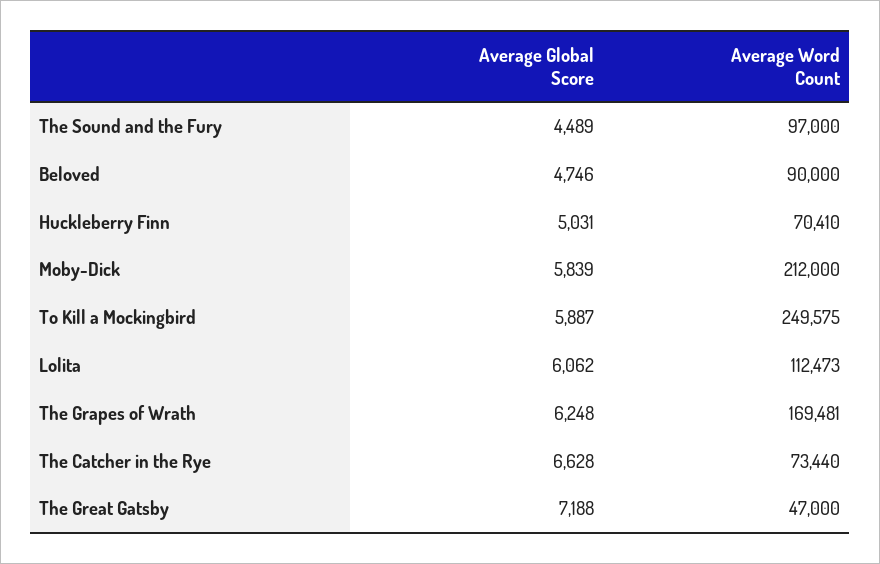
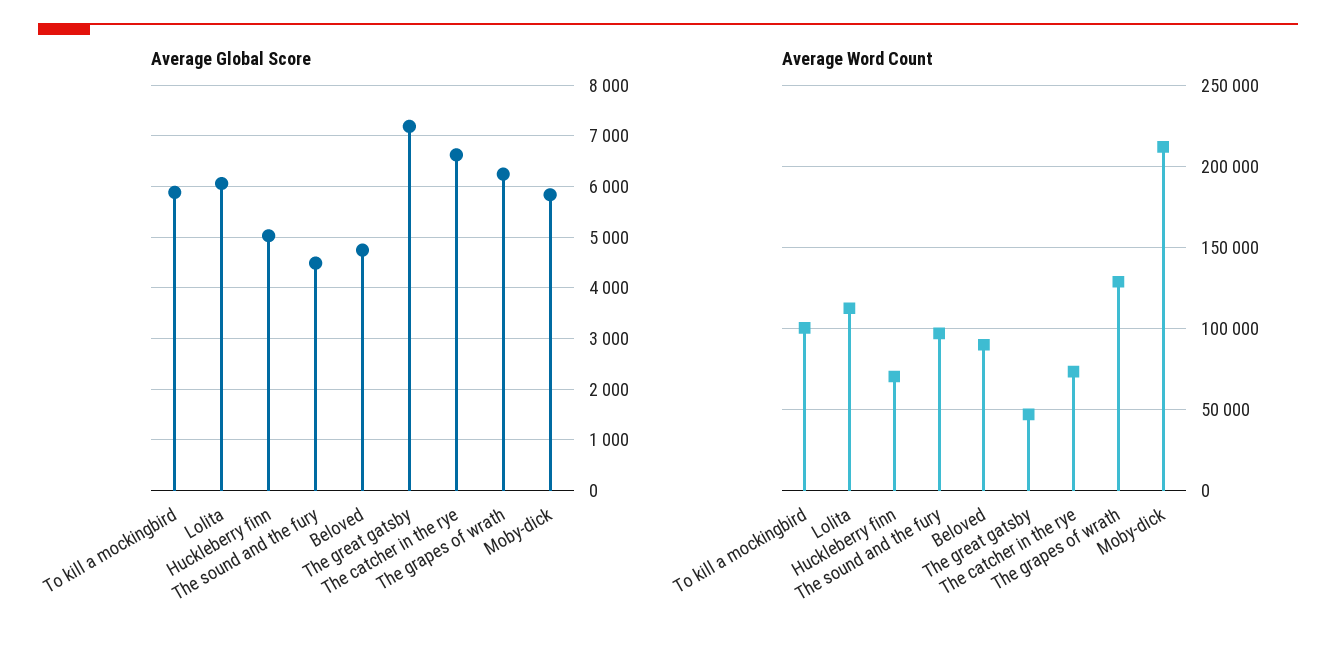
Average Word Count, To Kill a Mockingbird: 249575 -> 100000
Average Word Count, The Grapes of Wrath: 169481 -> 130000

